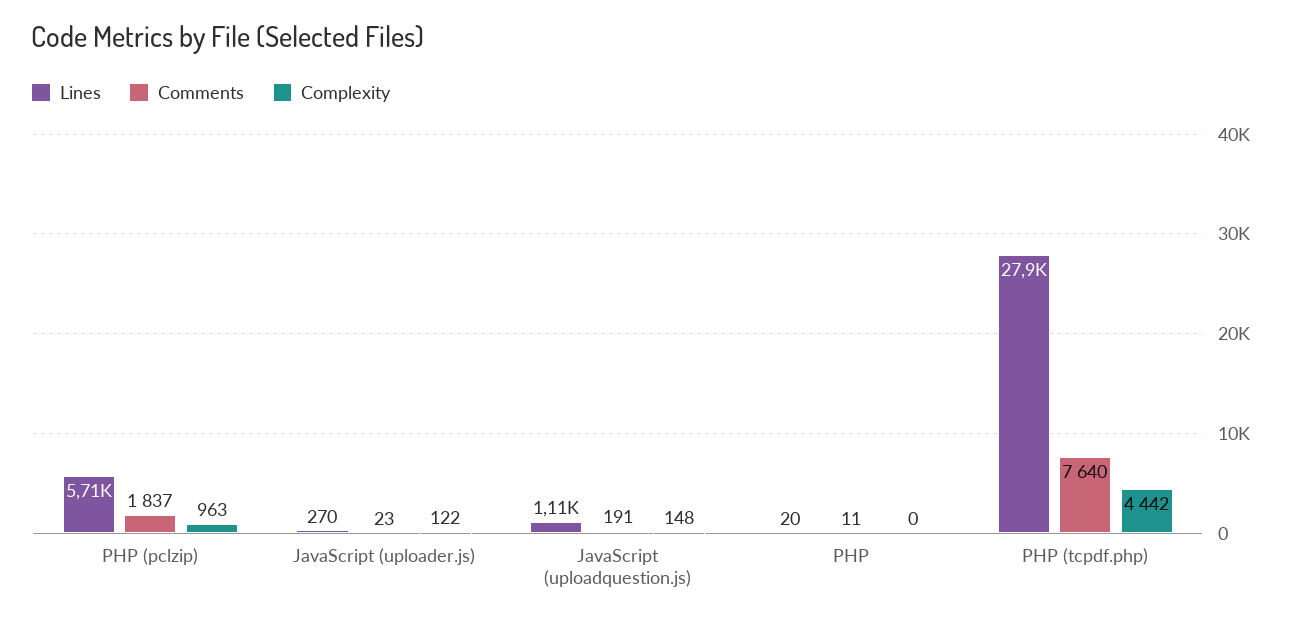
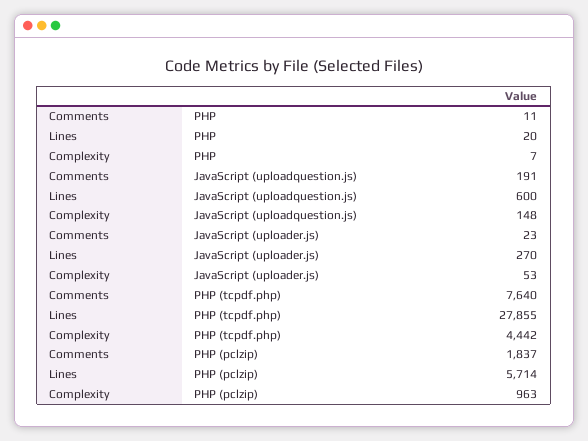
Complexity, JavaScript (uploader.js): 122 -> 53
Lines, JavaScript (uploadquestion.js): 1110 -> 600
Complexity, PHP: 0 -> 7

